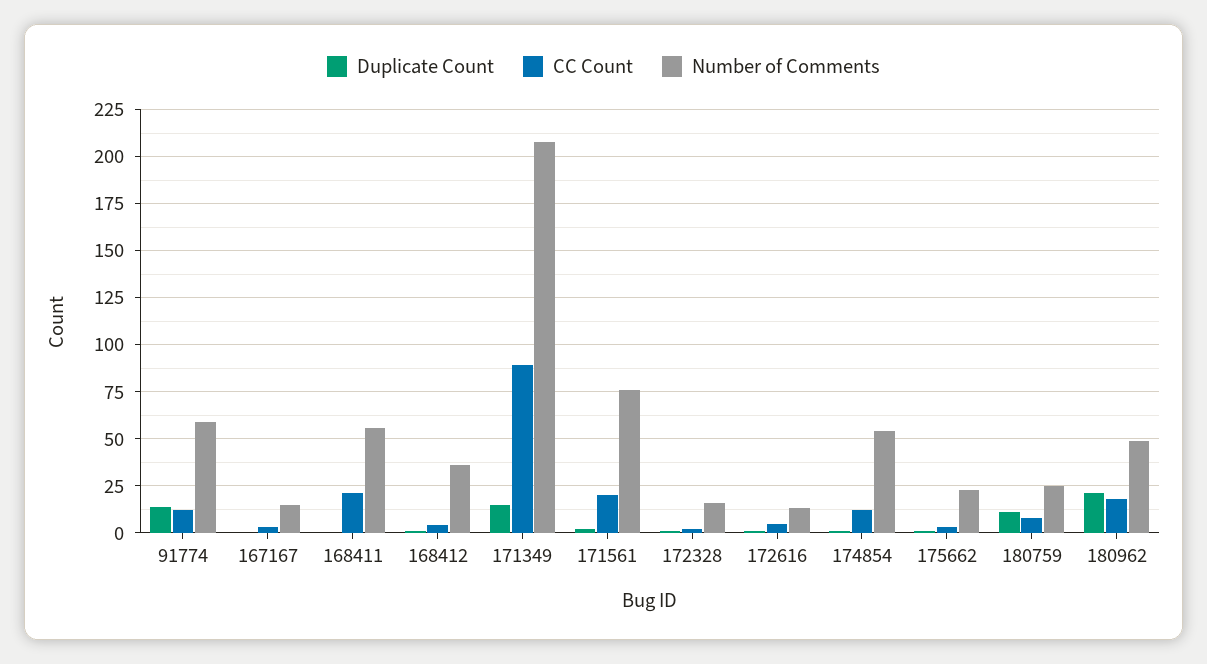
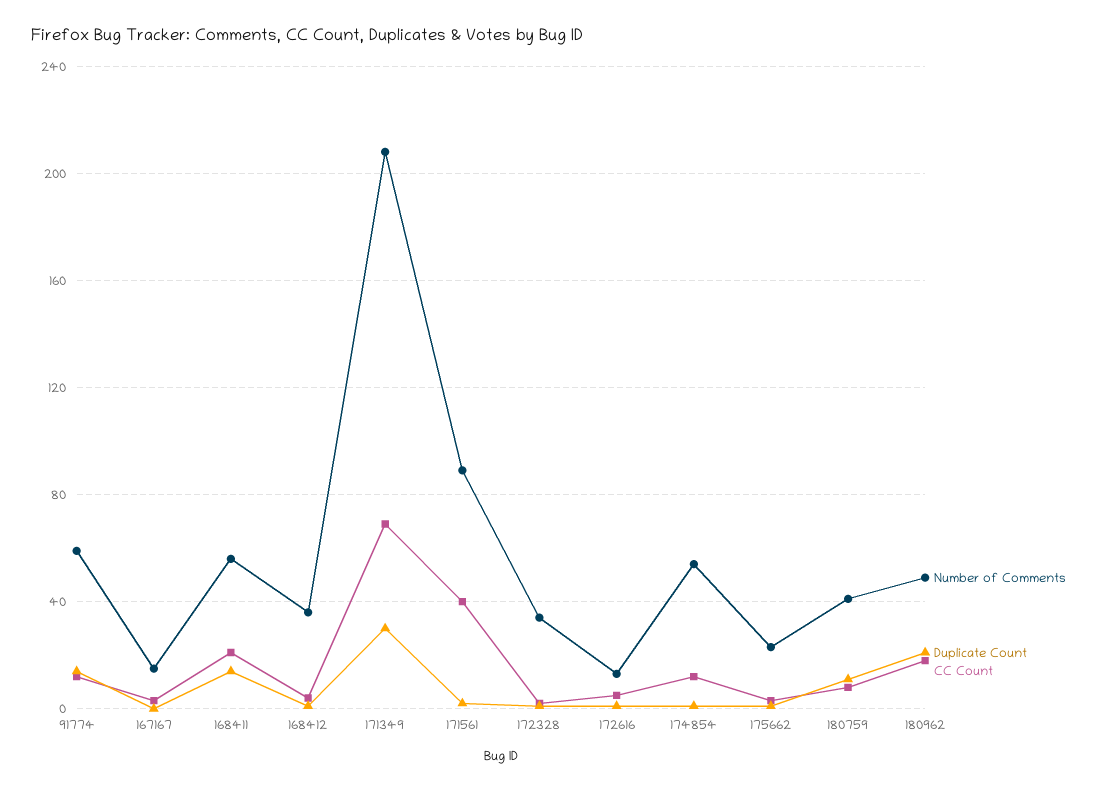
Duplicate Count, 168411: 0 -> 15
Duplicate Count, 171349: 15 -> 30
CC Count, 171349: 90 -> 70
CC Count, 171561: 20 -> 40
Number of Comments, 171561: 75 -> 90
Number of Comments, 172328: 15 -> 35
Number of Comments, 180759: 25 -> 40

